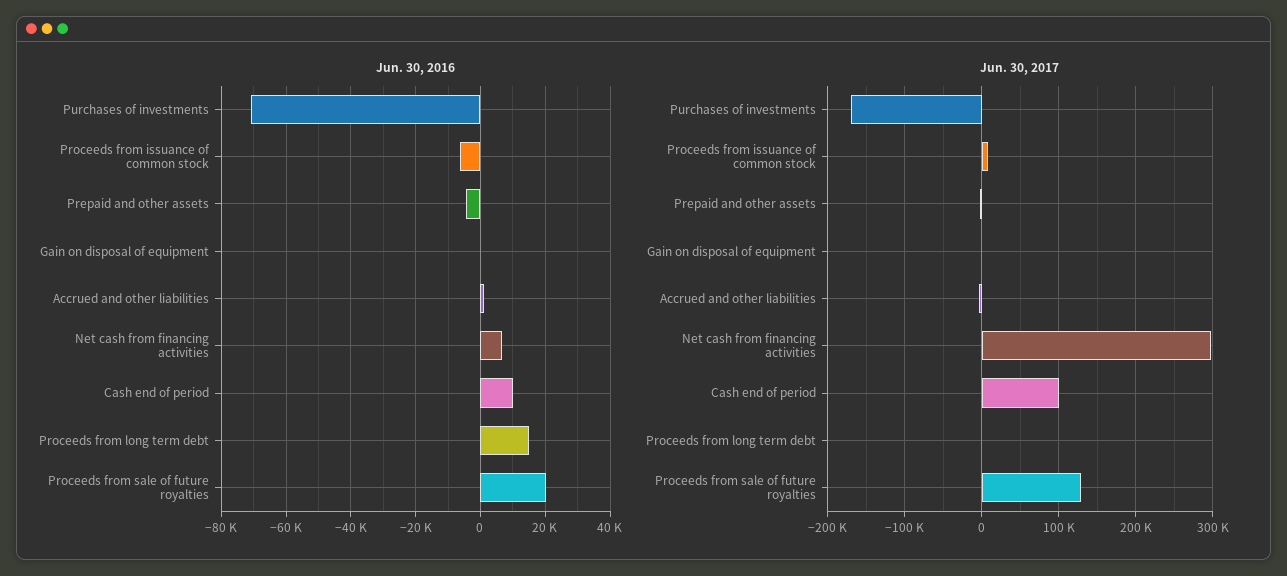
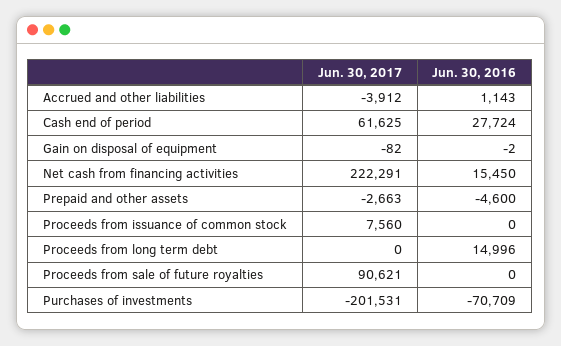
Jun. 30, 2016, Proceeds from issuance of common stock: -6000 -> 0
Jun. 30, 2016, Net cash from financing activities: 6000 -> 15450
Jun. 30, 2016, Cash end of period: 10000 -> 27724
Jun. 30, 2016, Proceeds from sale of future royalties: 20000 -> 0
Jun. 30, 2017, Purchases of investments: -170000 -> -201531
Jun. 30, 2017, Net cash from financing activities: 300000 -> 222291
Jun. 30, 2017, Cash end of period: 100000 -> 61625
Jun. 30, 2017, Proceeds from sale of future royalties: 130000 -> 90621

